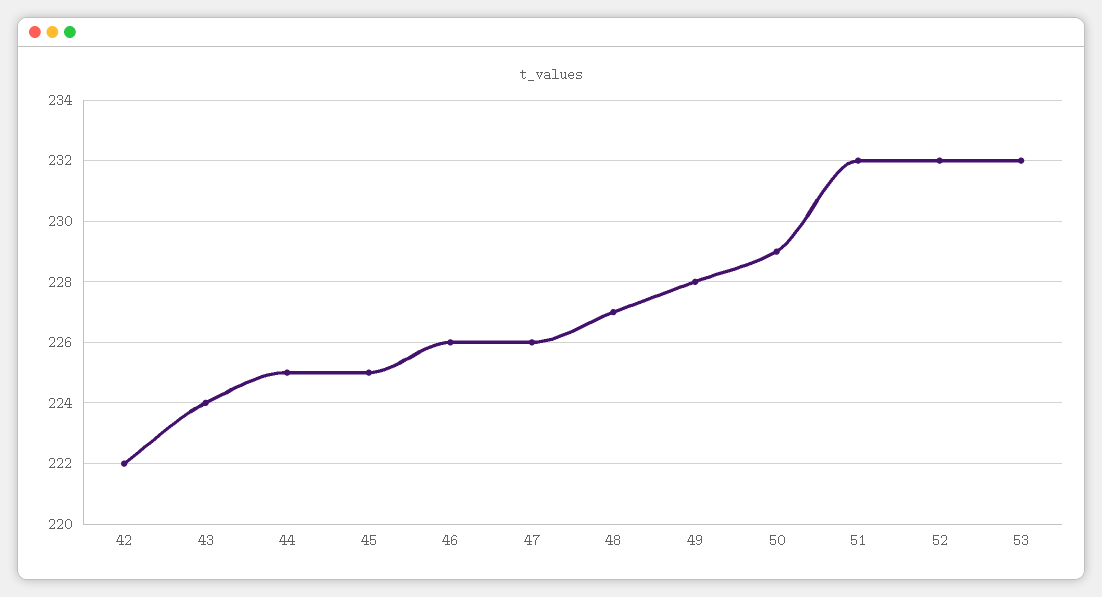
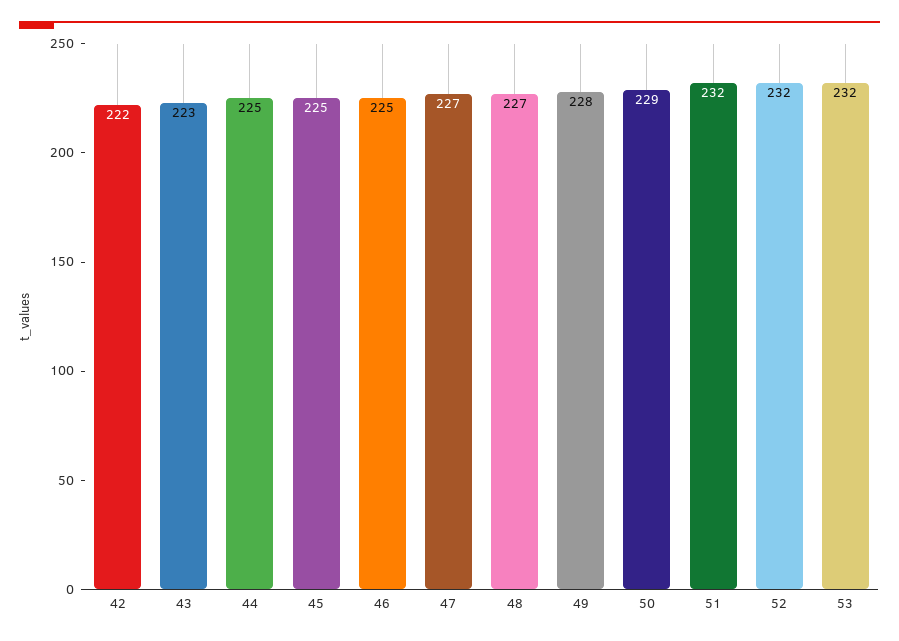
43: 224 -> 223
46: 226 -> 225
47: 226 -> 227

